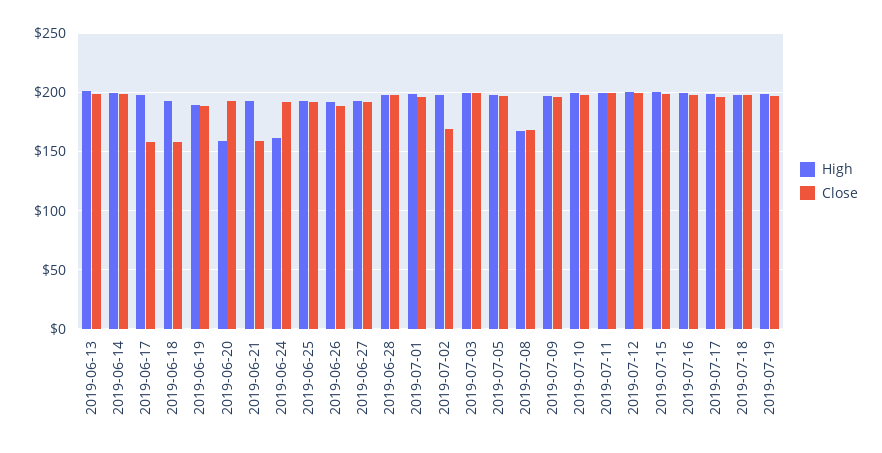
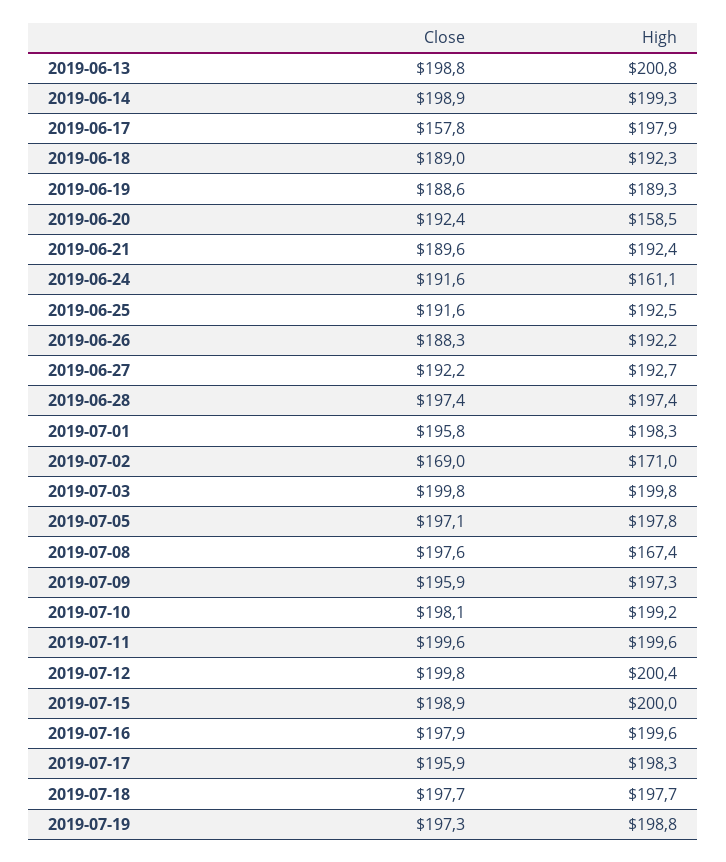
Close, 2019-06-18: 160 -> 189
Close, 2019-06-21: 160 -> 189.6
High, 2019-07-02: 200 -> 171
Close, 2019-07-08: 170 -> 197.6

